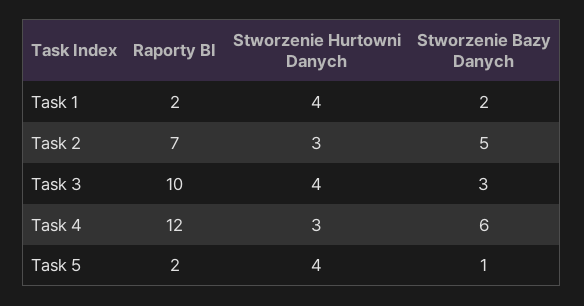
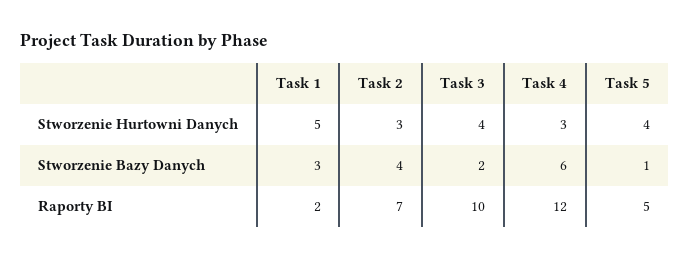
Stworzenie Hurtowni Danych, Task 1: 4 -> 5
Stworzenie Bazy Danych, Task 1: 2 -> 3
Stworzenie Bazy Danych, Task 2: 5 -> 4
Stworzenie Bazy Danych, Task 3: 3 -> 2
Raporty BI, Task 5: 2 -> 5

